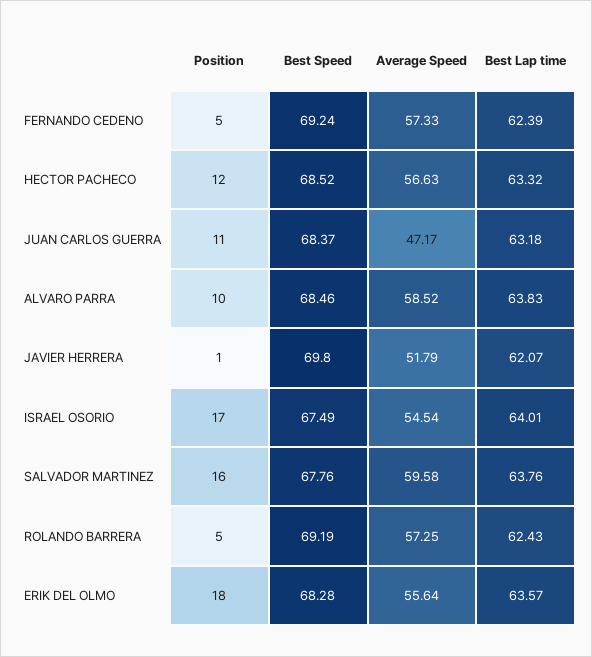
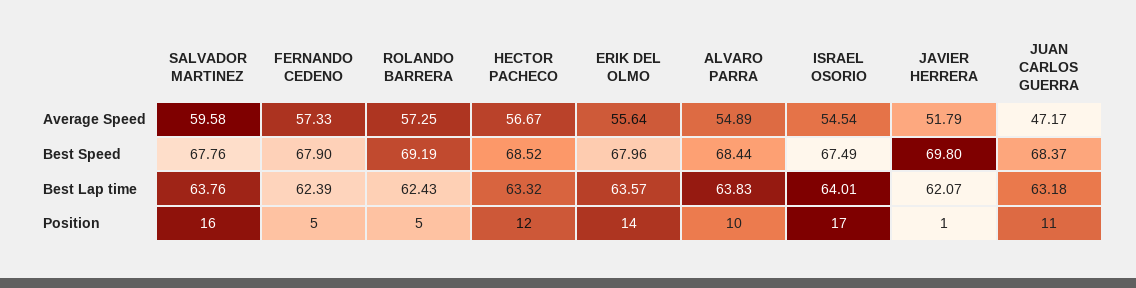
Best Speed, FERNANDO CEDENO: 69.24 -> 67.9
Average Speed, HECTOR PACHECO: 56.63 -> 56.67
Best Speed, ALVARO PARRA: 68.46 -> 68.44
Average Speed, ALVARO PARRA: 58.52 -> 54.89
Position, ERIK DEL OLMO: 18 -> 14
Best Speed, ERIK DEL OLMO: 68.28 -> 67.96

